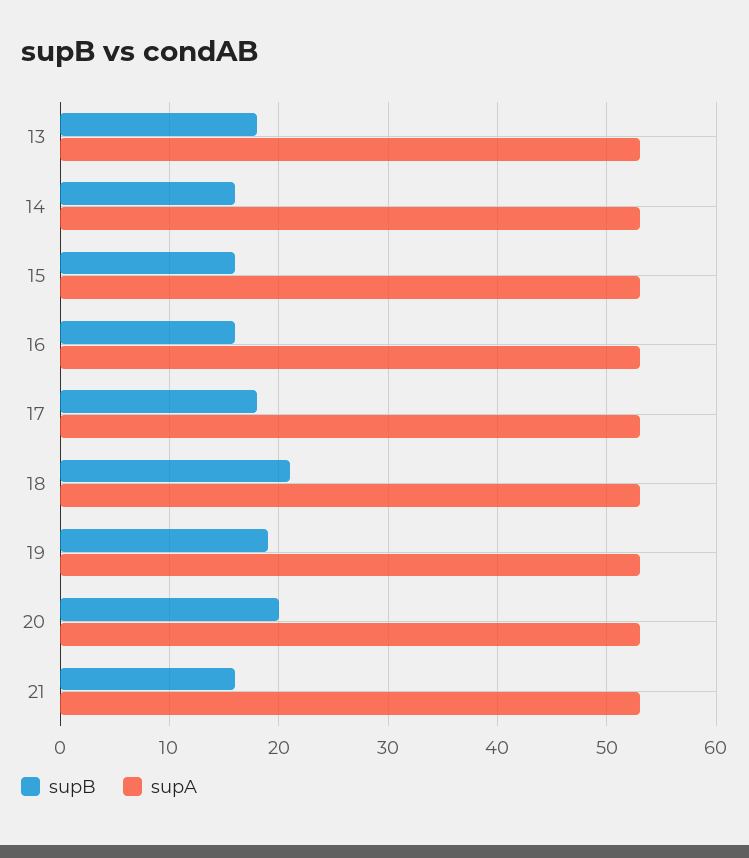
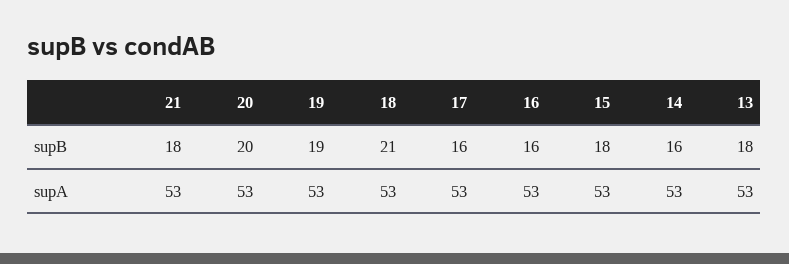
supB, 15: 16 -> 18
supB, 17: 18 -> 16
supB, 21: 16 -> 18

